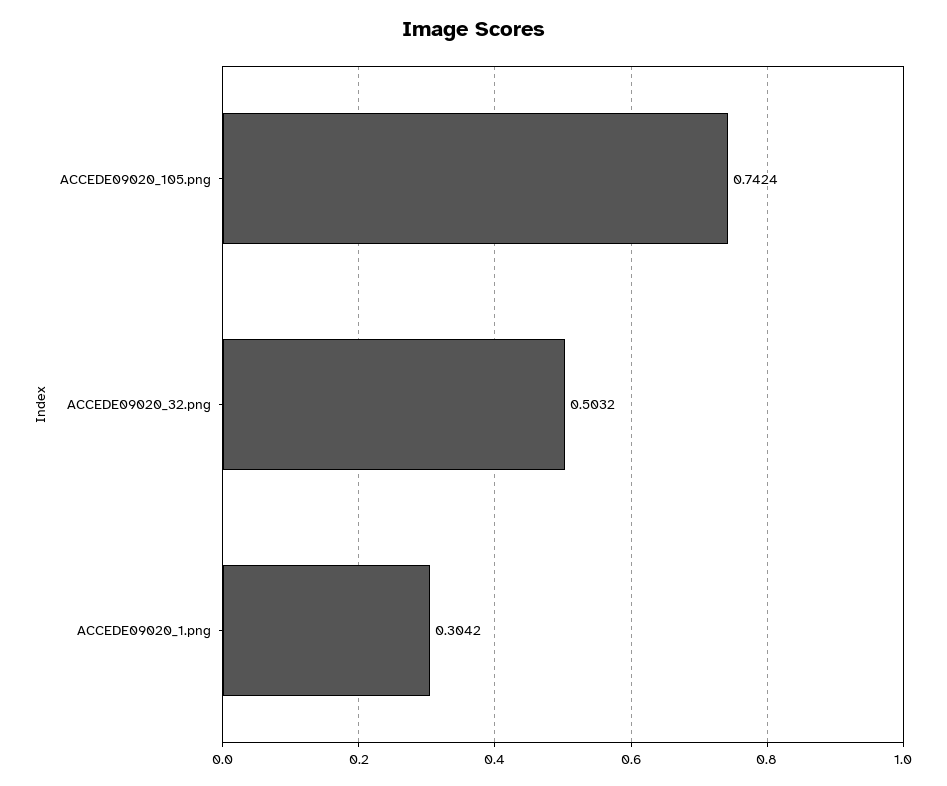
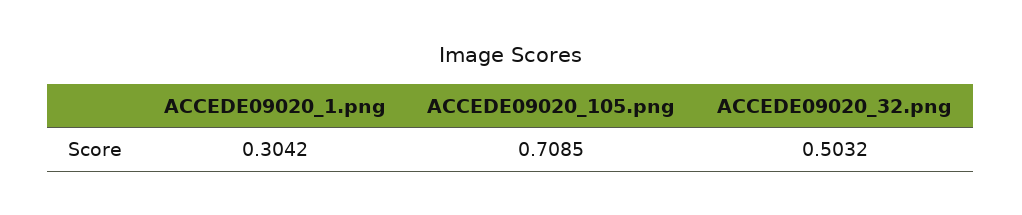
ACCEDE09020_105.png: 0.7424 -> 0.7085

